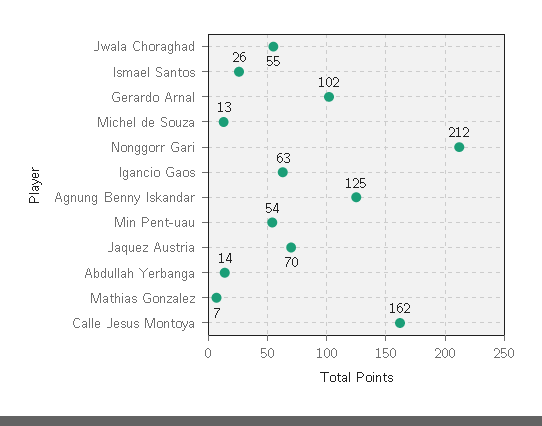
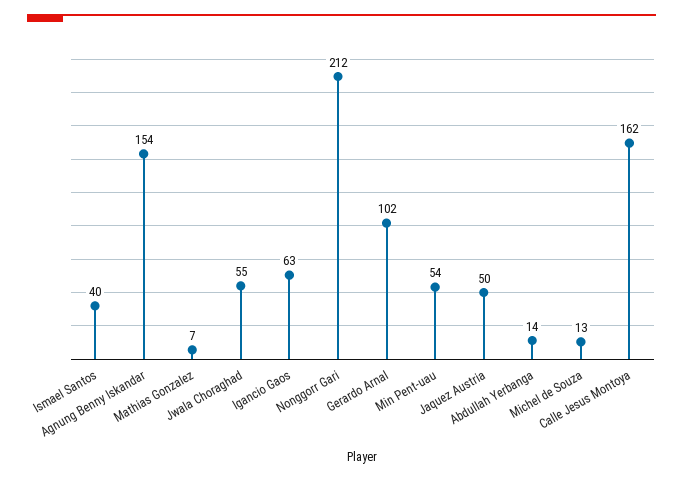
Ismael Santos: 26 -> 40
Agnung Benny Iskandar: 125 -> 154
Jaquez Austria: 70 -> 50

